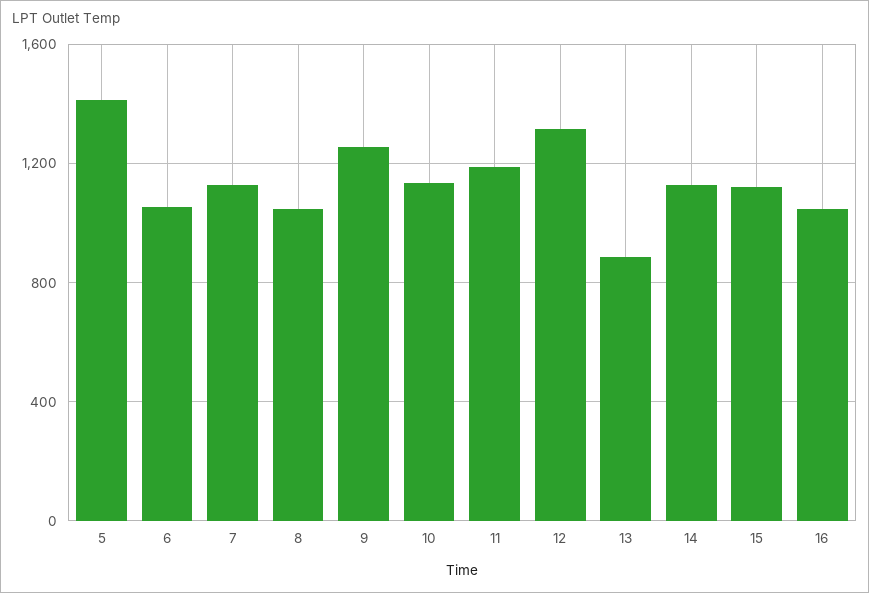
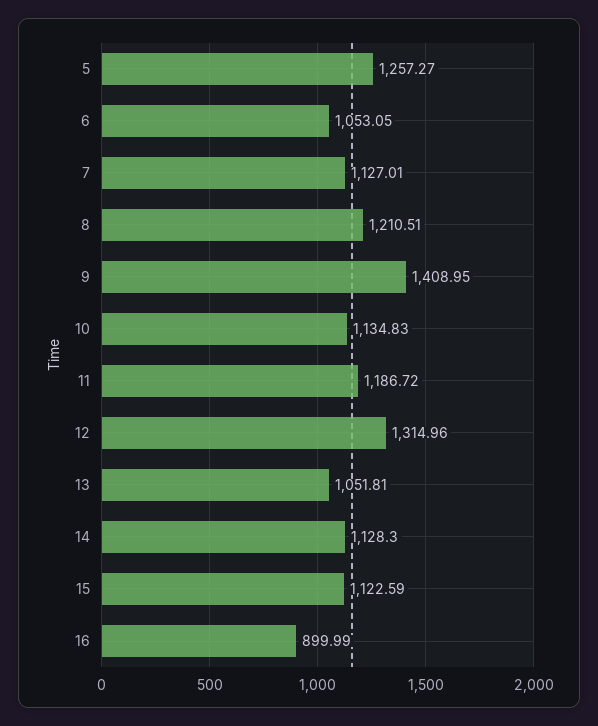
5: 1400 -> 1257.27
8: 1050 -> 1210.51
9: 1250 -> 1408.95
13: 900 -> 1051.81
16: 1050 -> 899.99

